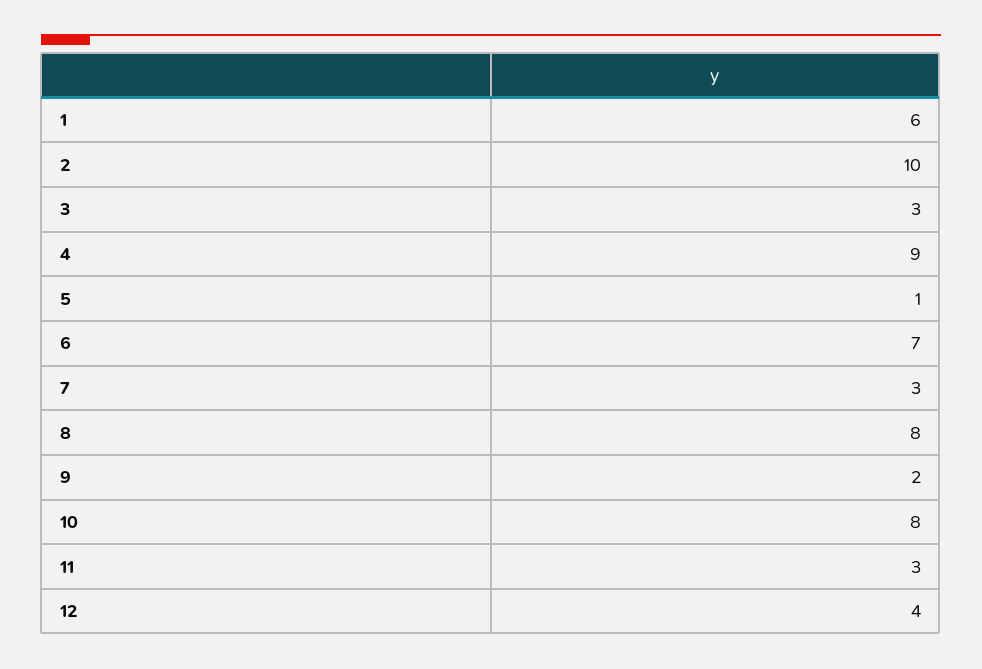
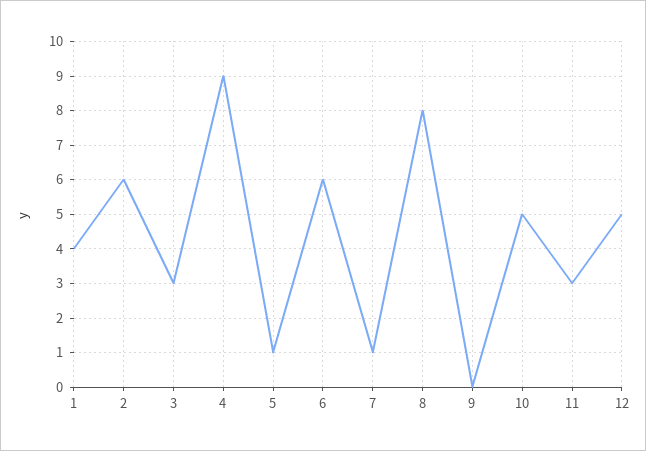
1: 6 -> 4
2: 10 -> 6
6: 7 -> 6
7: 3 -> 1
9: 2 -> 0
10: 8 -> 5
12: 4 -> 5

